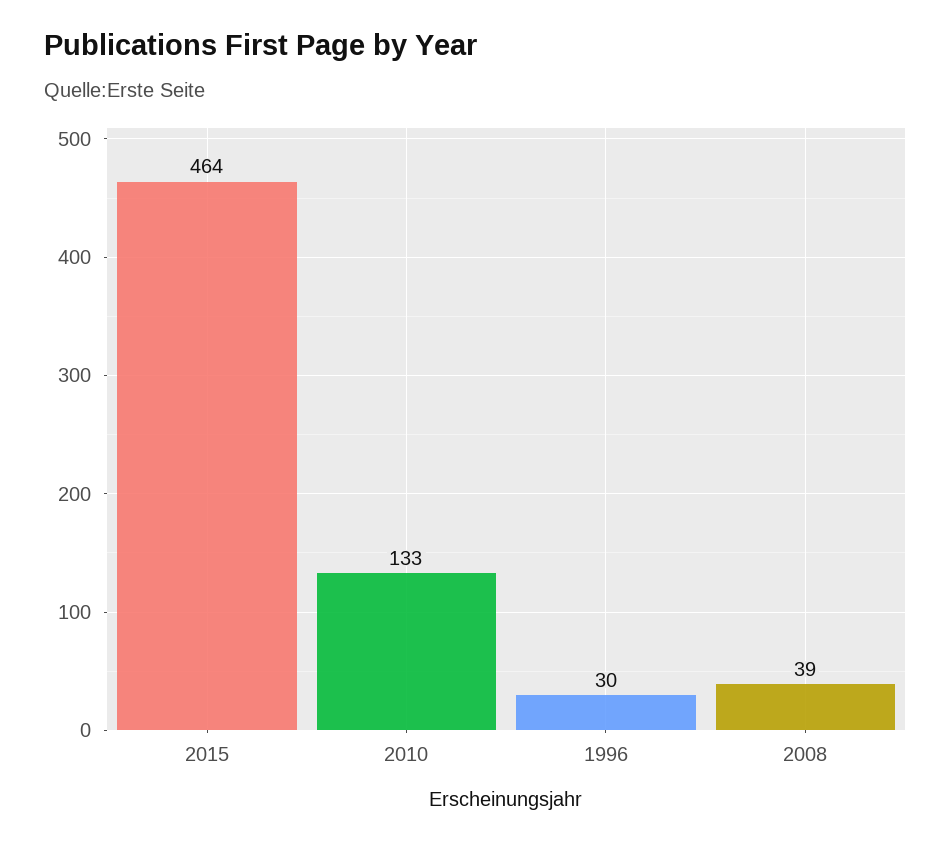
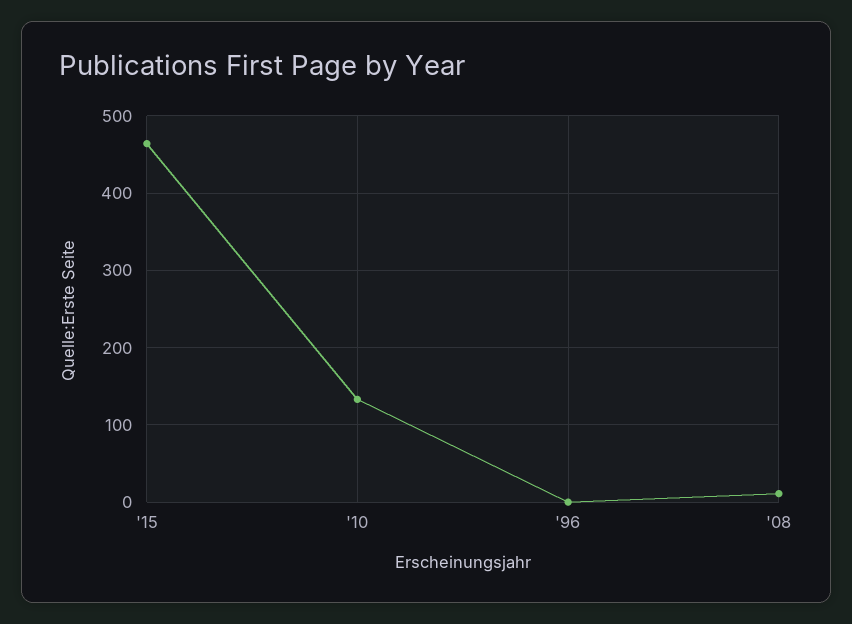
1996: 30 -> 0
2008: 39 -> 10

